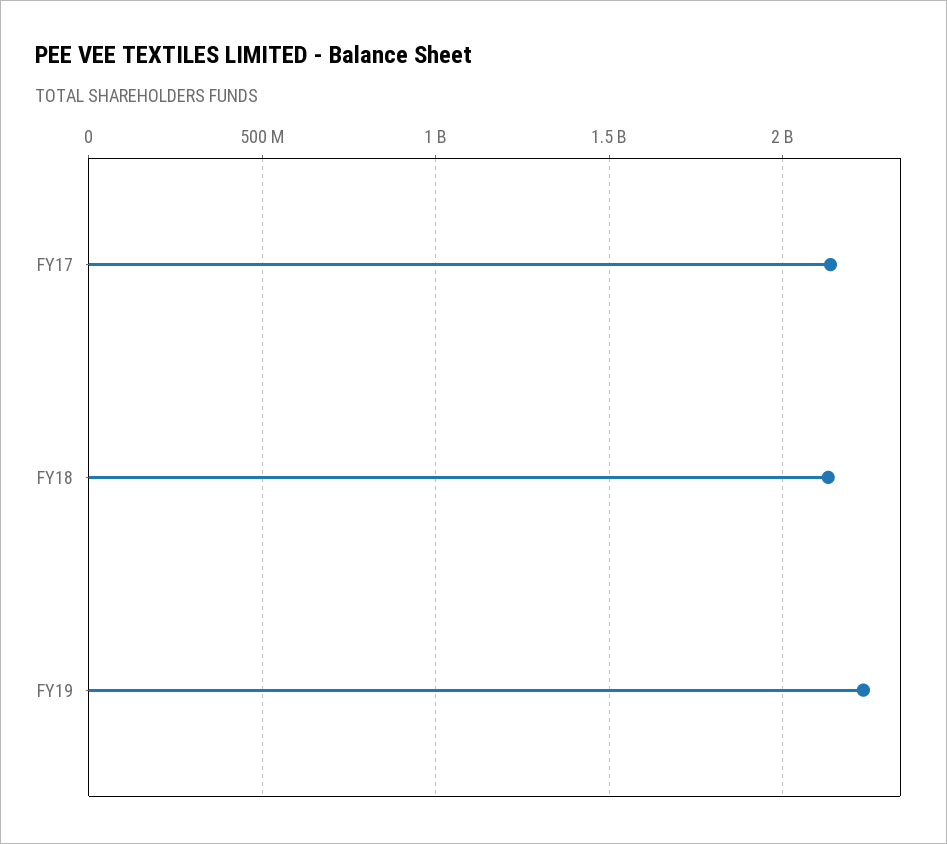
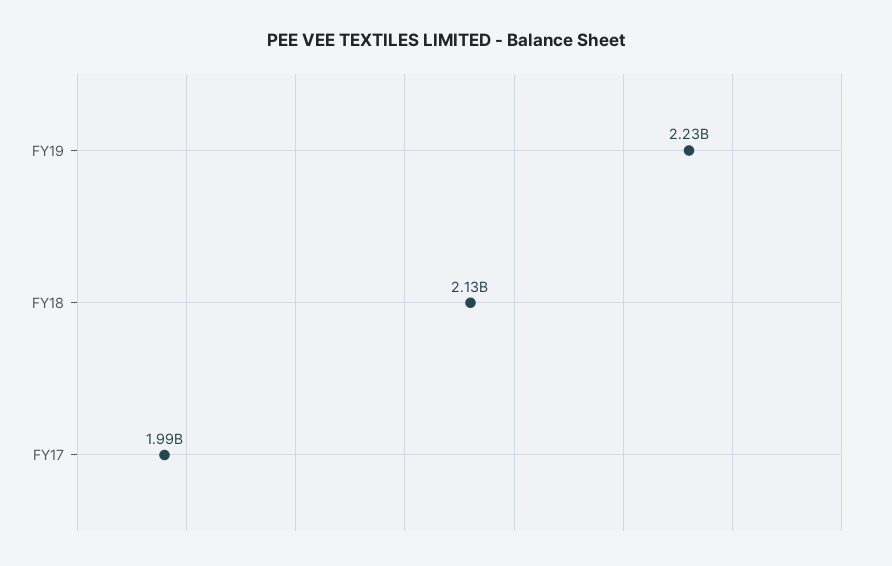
FY17: 2150000000 -> 1990000000

